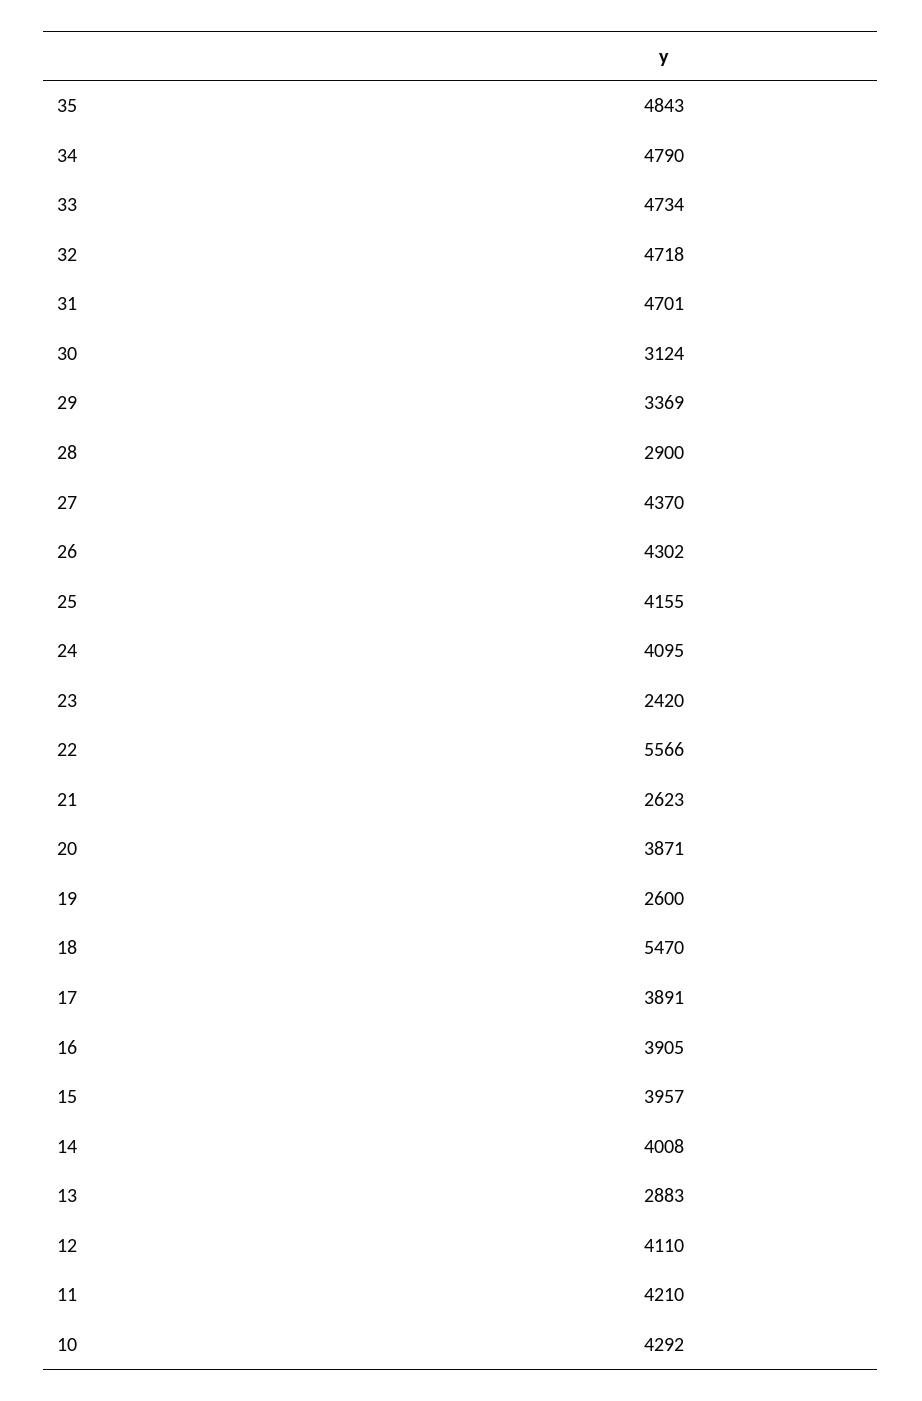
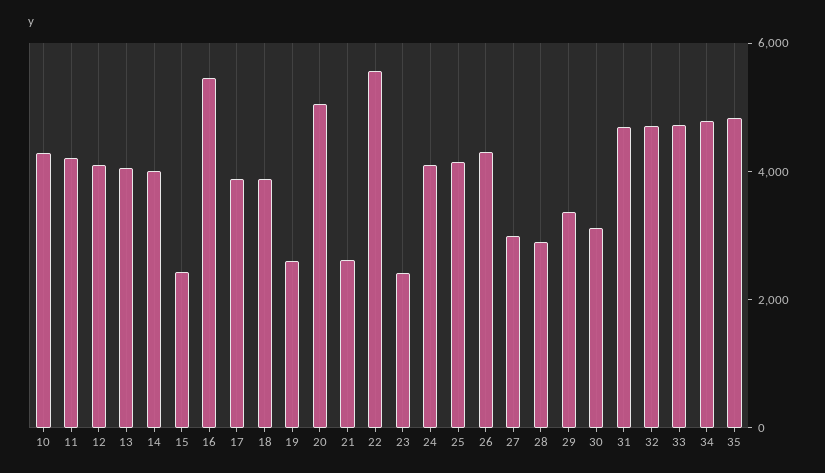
27: 4370 -> 3000
20: 3871 -> 5000
18: 5470 -> 4000
16: 3905 -> 5500
15: 3957 -> 2500
13: 2883 -> 4000

